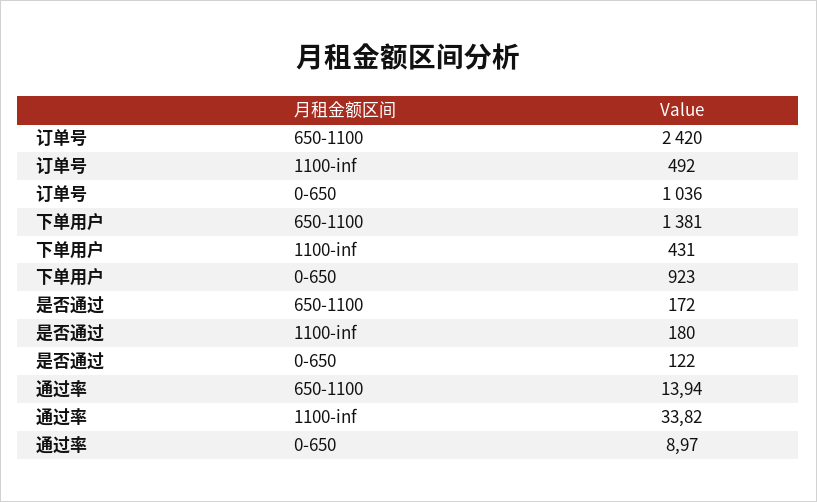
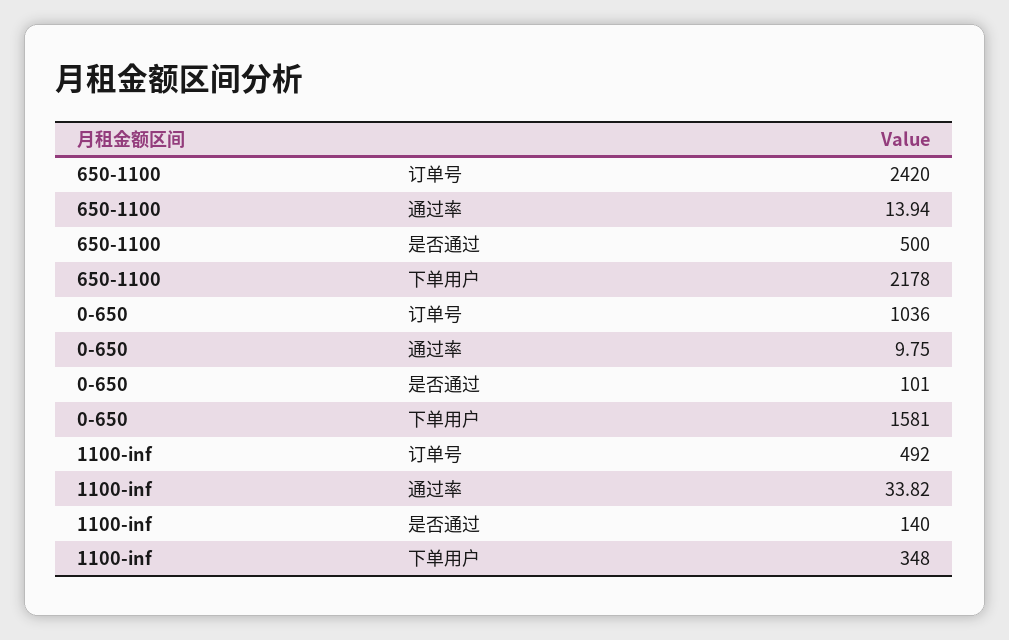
下单用户, 650-1100: 1381 -> 2178
下单用户, 1100-inf: 431 -> 348
下单用户, 0-650: 923 -> 1581
是否通过, 650-1100: 172 -> 500
是否通过, 1100-inf: 180 -> 140
是否通过, 0-650: 122 -> 101
通过率, 0-650: 8.97 -> 9.75

